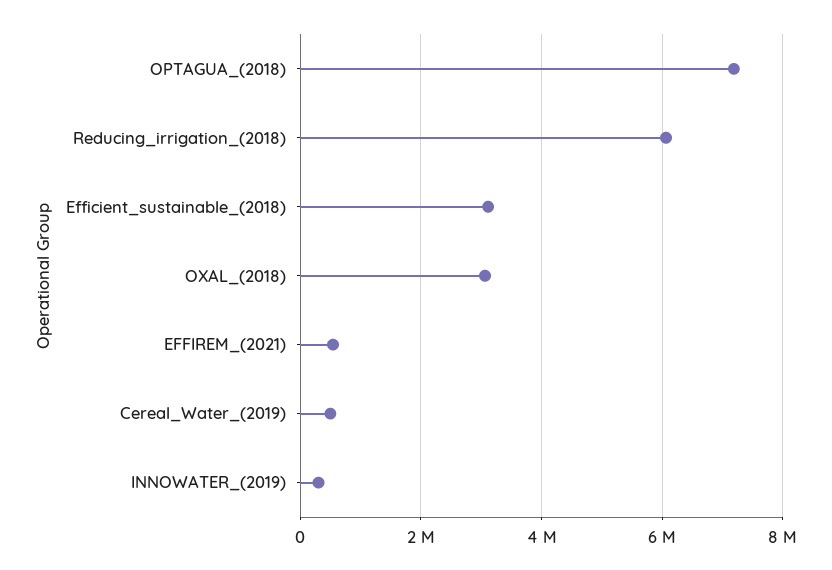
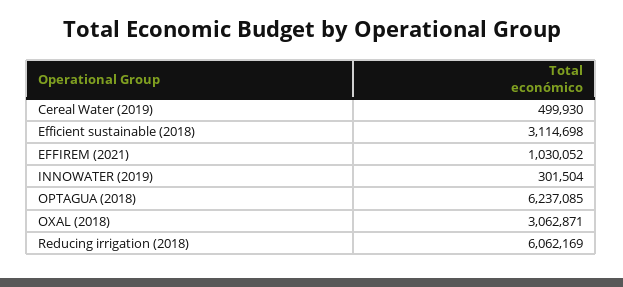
OPTAGUA_(2018): 7200000 -> 6237085
EFFIREM_(2021): 600000 -> 1030052

